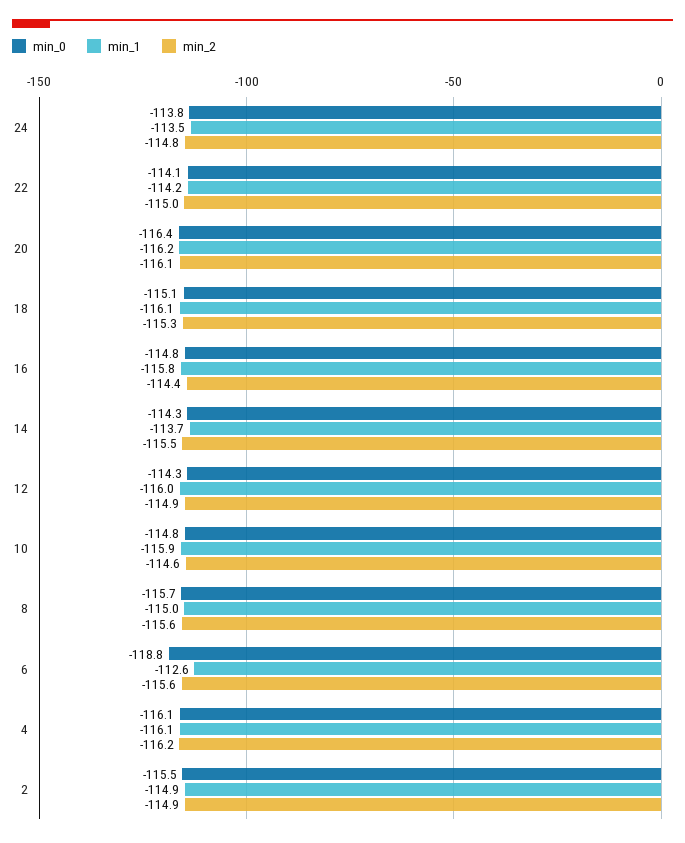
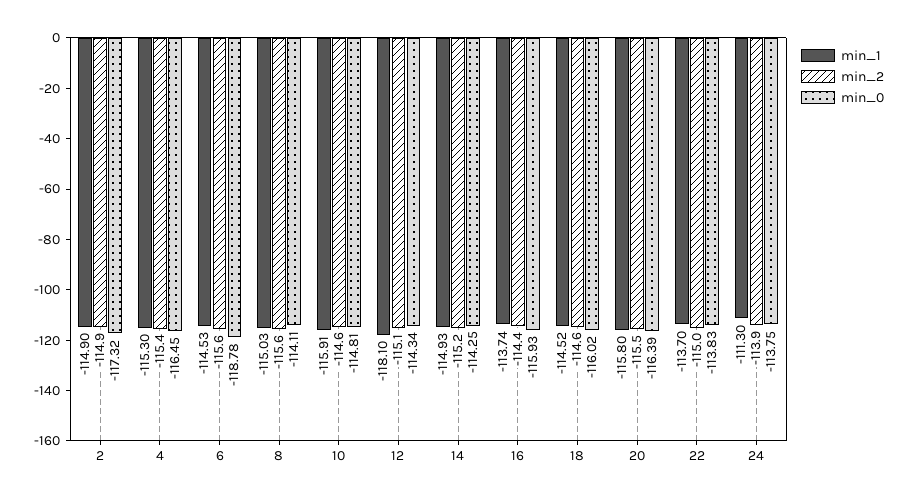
min_1, 24: -113.5 -> -111.3
min_2, 24: -114.8 -> -113.9
min_0, 22: -114.1 -> -113.83
min_1, 22: -114.2 -> -113.7
min_1, 20: -116.2 -> -115.8
min_2, 20: -116.1 -> -115.5
min_0, 18: -115.1 -> -116.02
min_1, 18: -116.1 -> -114.52
min_2, 18: -115.3 -> -114.6
min_0, 16: -114.8 -> -115.93
min_1, 16: -115.8 -> -113.74
min_1, 14: -113.7 -> -114.93
min_2, 14: -115.5 -> -115.2
min_1, 12: -116 -> -118.1
min_2, 12: -114.9 -> -115.1
min_0, 8: -115.7 -> -114.11
min_1, 6: -112.6 -> -114.53
min_0, 4: -116.1 -> -116.45
min_1, 4: -116.1 -> -115.3
min_2, 4: -116.2 -> -115.4
min_0, 2: -115.5 -> -117.32

